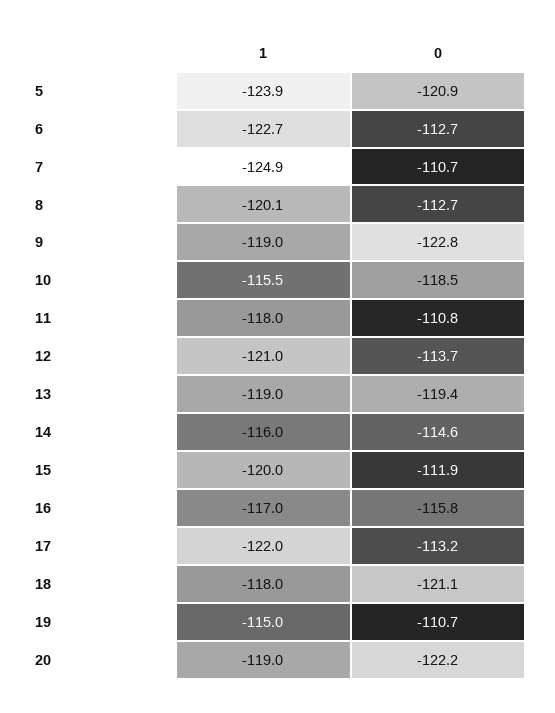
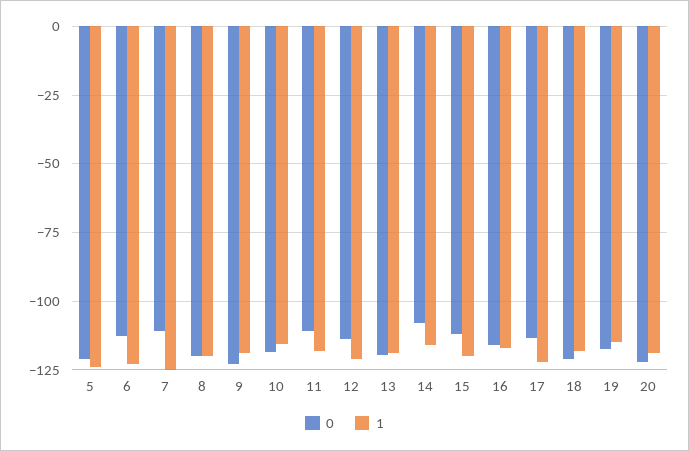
0, 8: -112.7 -> -120
0, 14: -114.6 -> -107.5
0, 19: -110.7 -> -117.5

